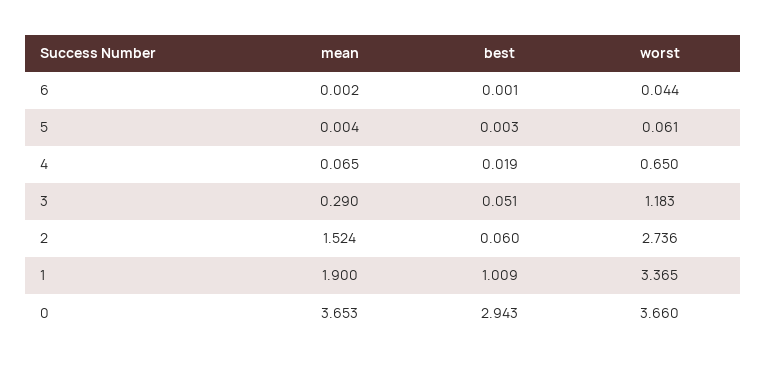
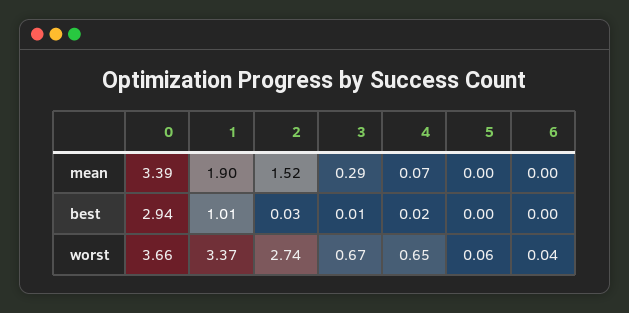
best, 3: 0.051 -> 0.01
worst, 3: 1.183 -> 0.67
best, 2: 0.06 -> 0.03
mean, 0: 3.653 -> 3.39

